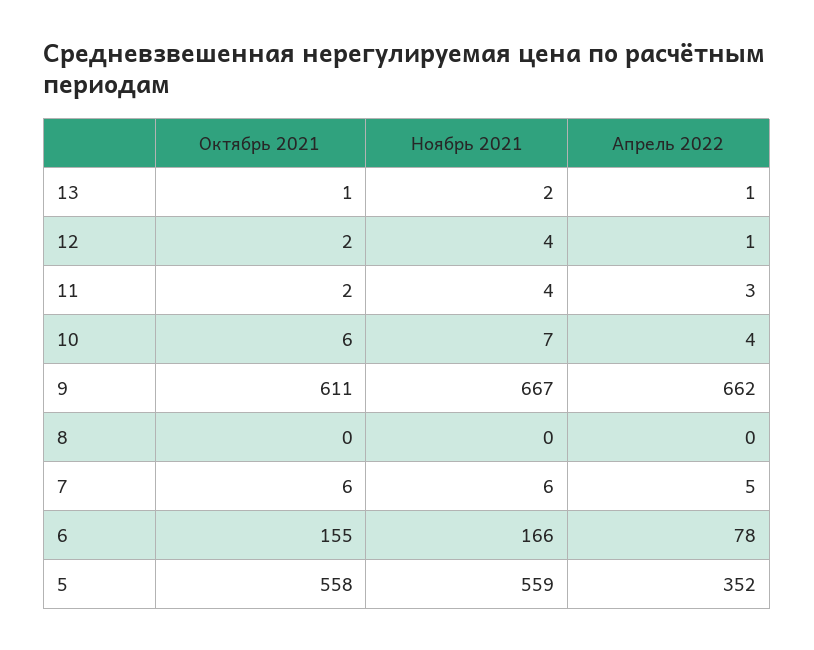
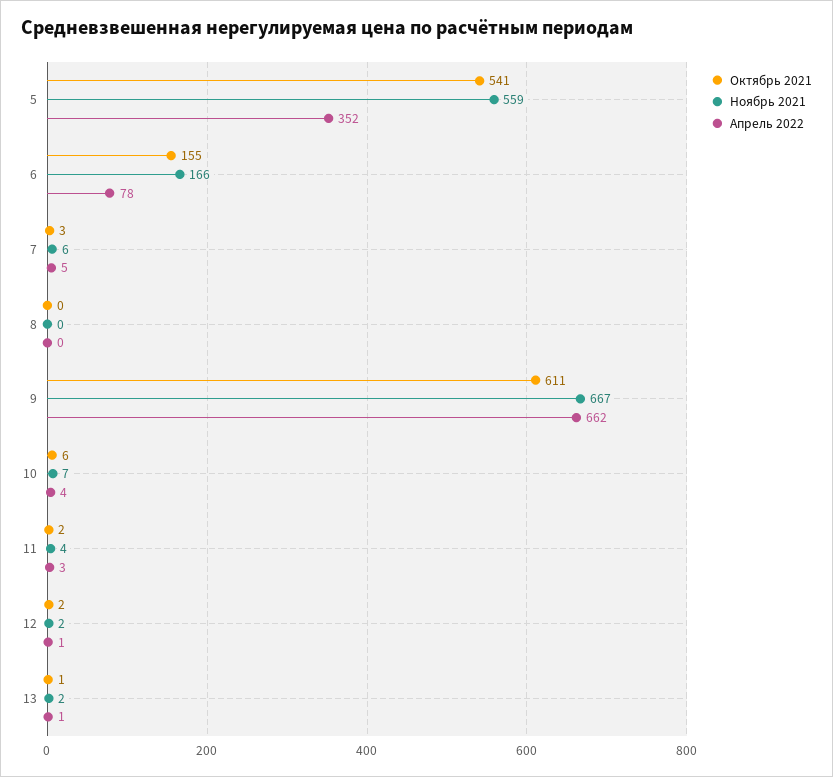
Ноябрь 2021, 12: 4 -> 2
Октябрь 2021, 7: 6 -> 3
Октябрь 2021, 5: 558 -> 541

